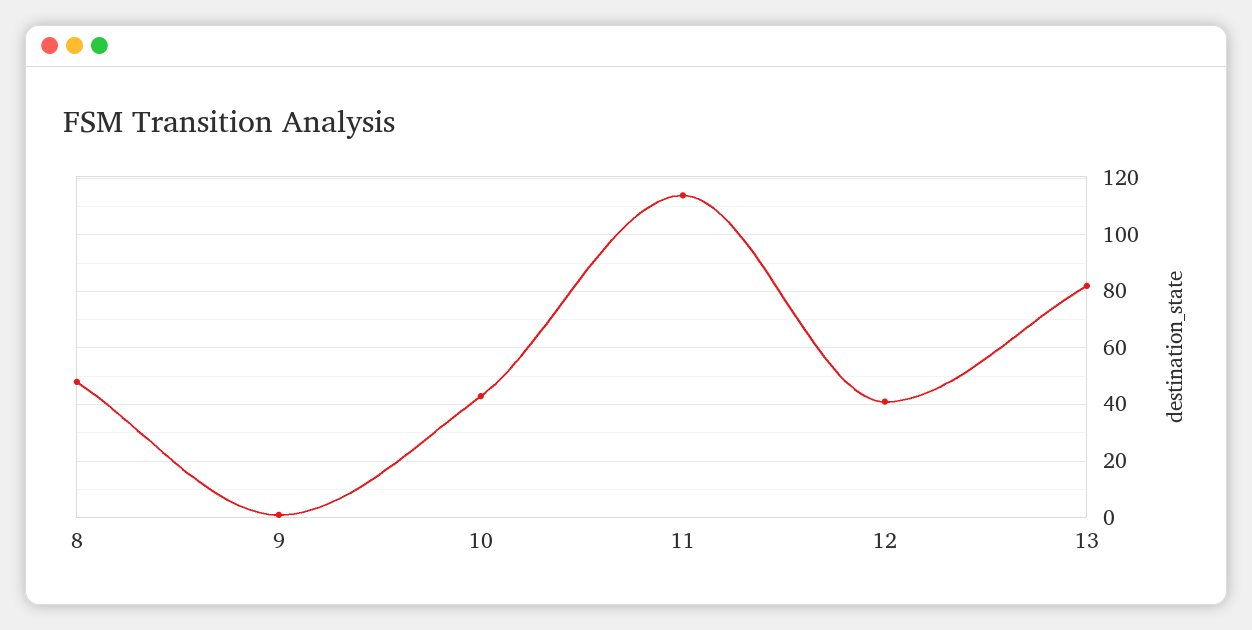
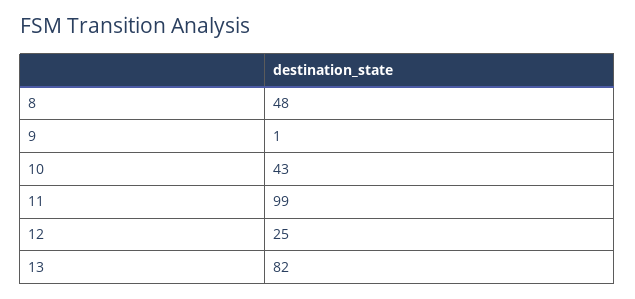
11: 115 -> 99
12: 40 -> 25

